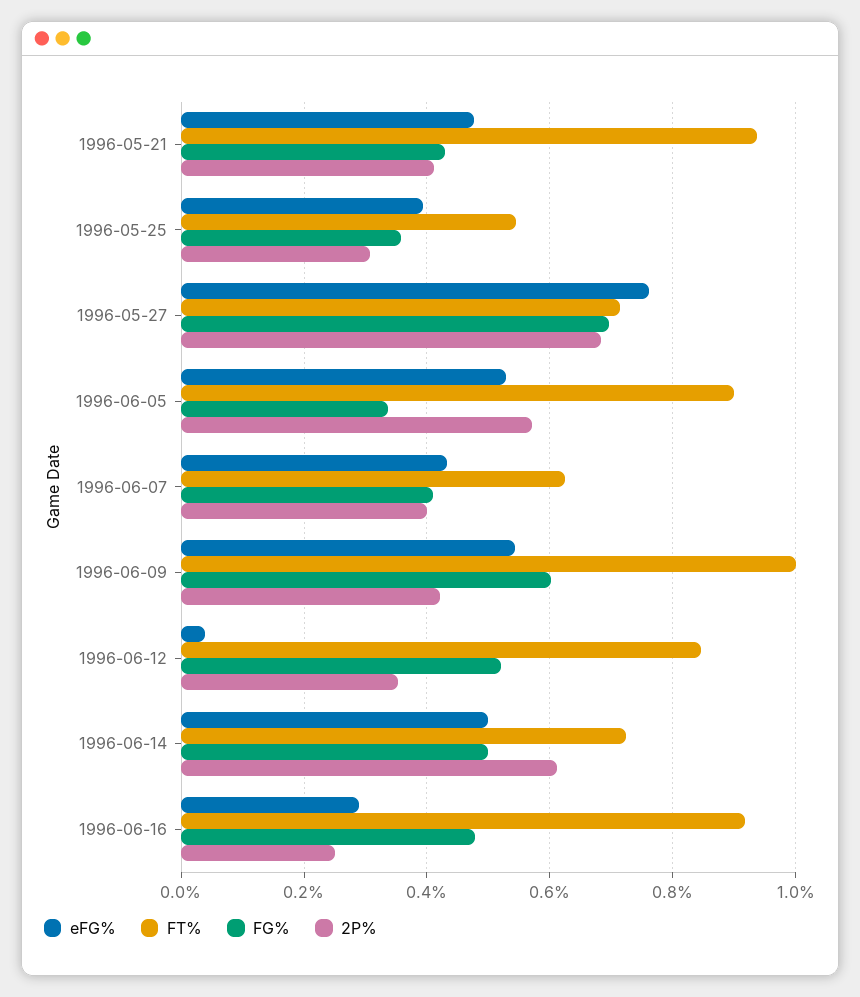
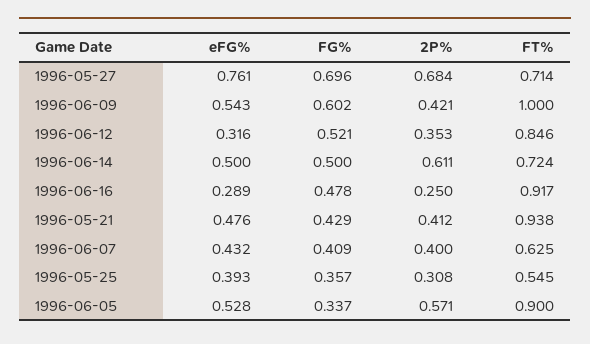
eFG%, 1996-06-12: 0.04 -> 0.316

